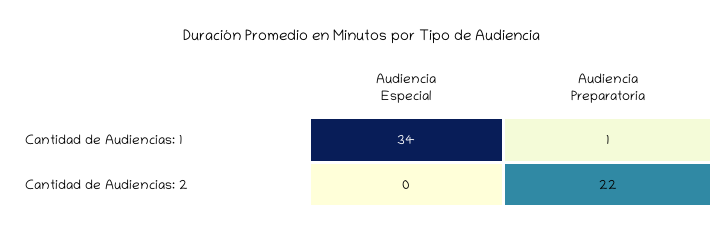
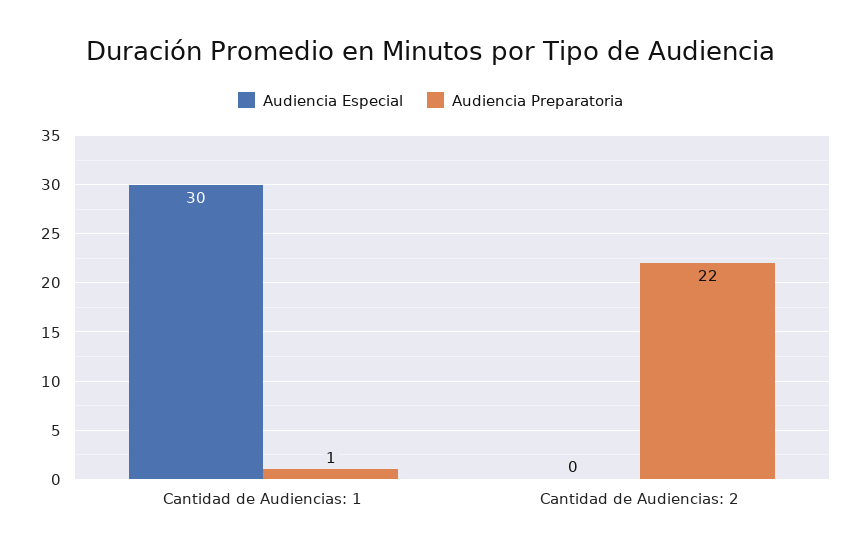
Audiencia Especial, Cantidad de Audiencias: 1: 34 -> 30

